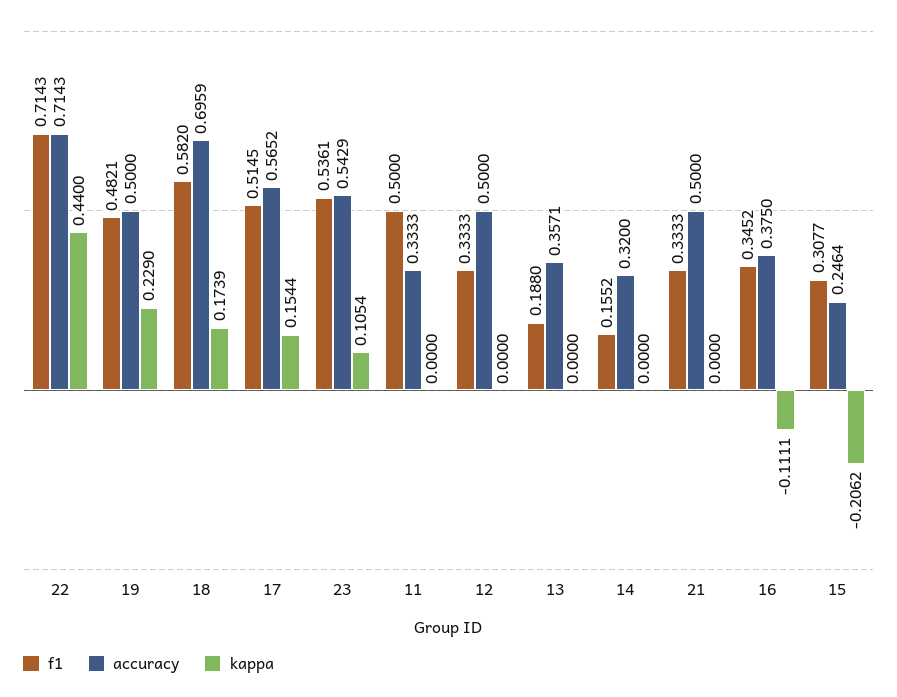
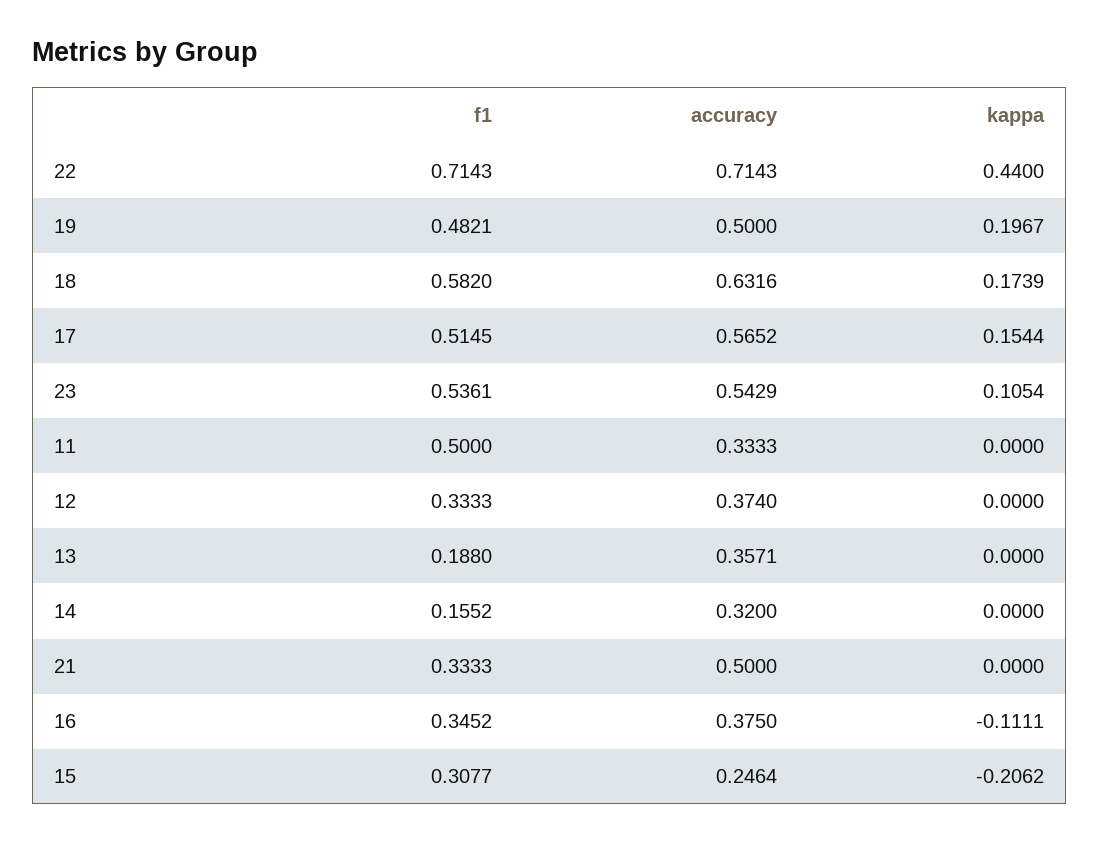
kappa, 19: 0.229 -> 0.1967
accuracy, 18: 0.6959 -> 0.6316
accuracy, 12: 0.5 -> 0.374

